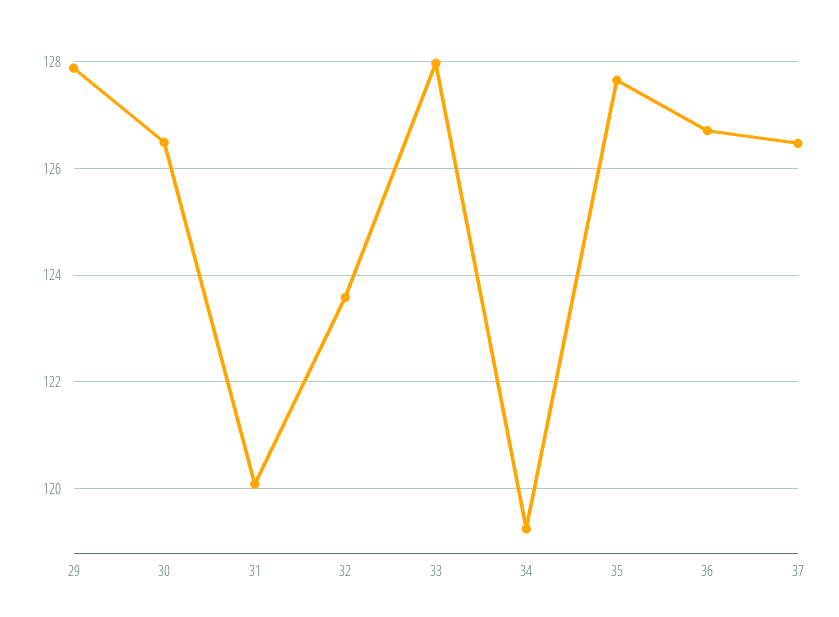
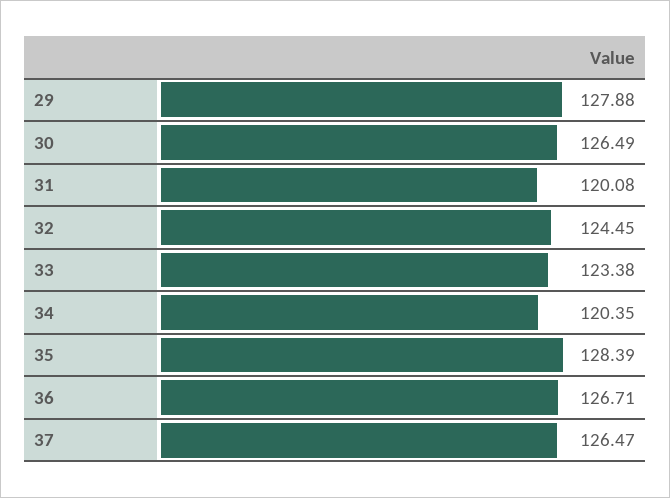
32: 123.6 -> 124.45
33: 128 -> 123.38
34: 119.2 -> 120.35
35: 127.6 -> 128.39

